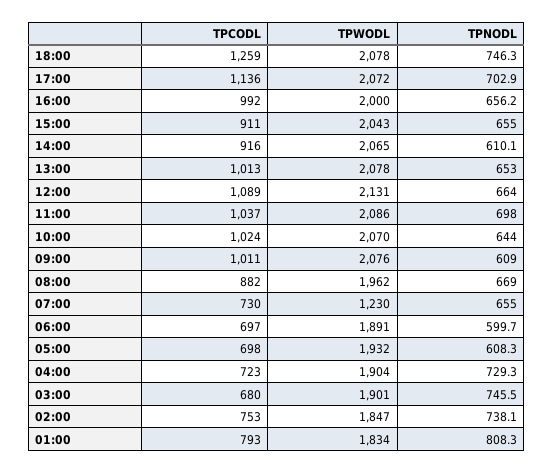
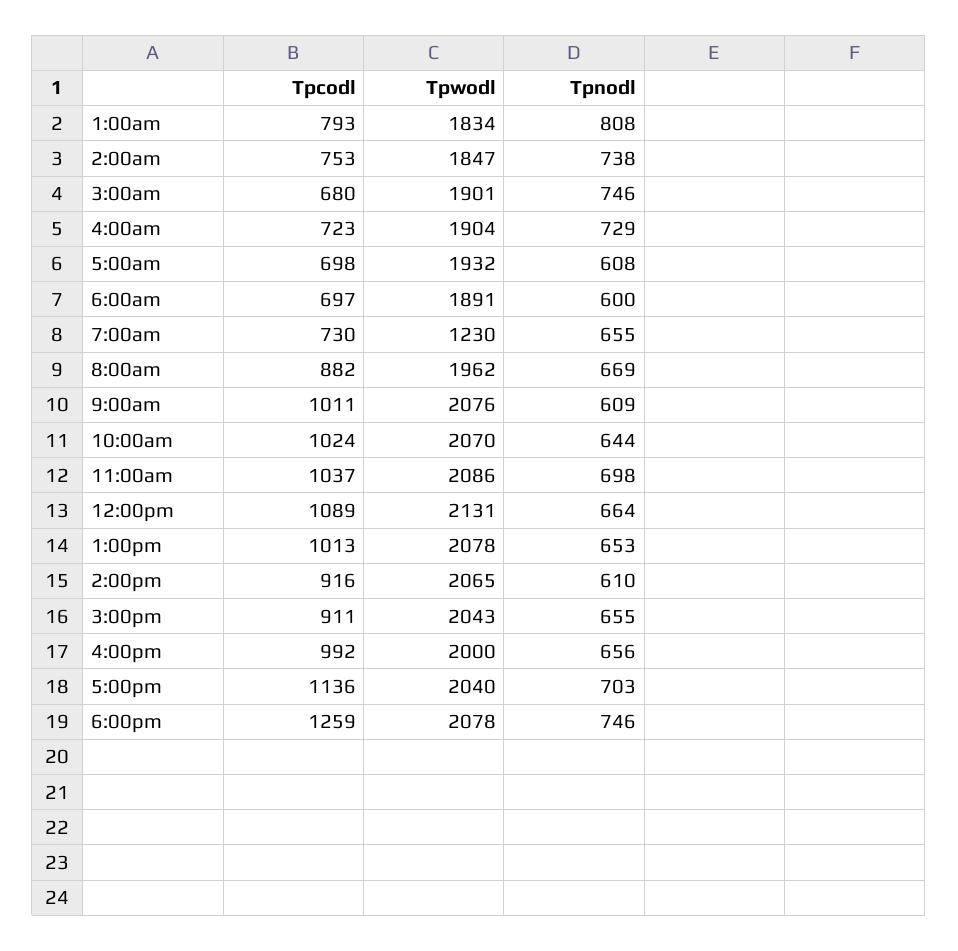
TPWODL, 17:00: 2072 -> 2040

